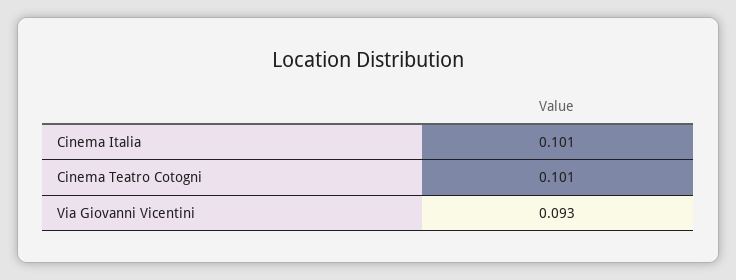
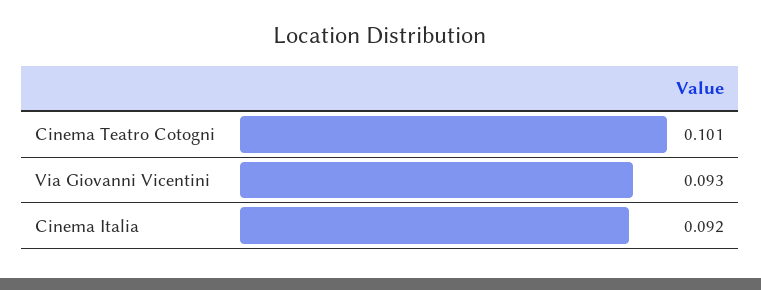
Cinema Italia: 0.101 -> 0.092

